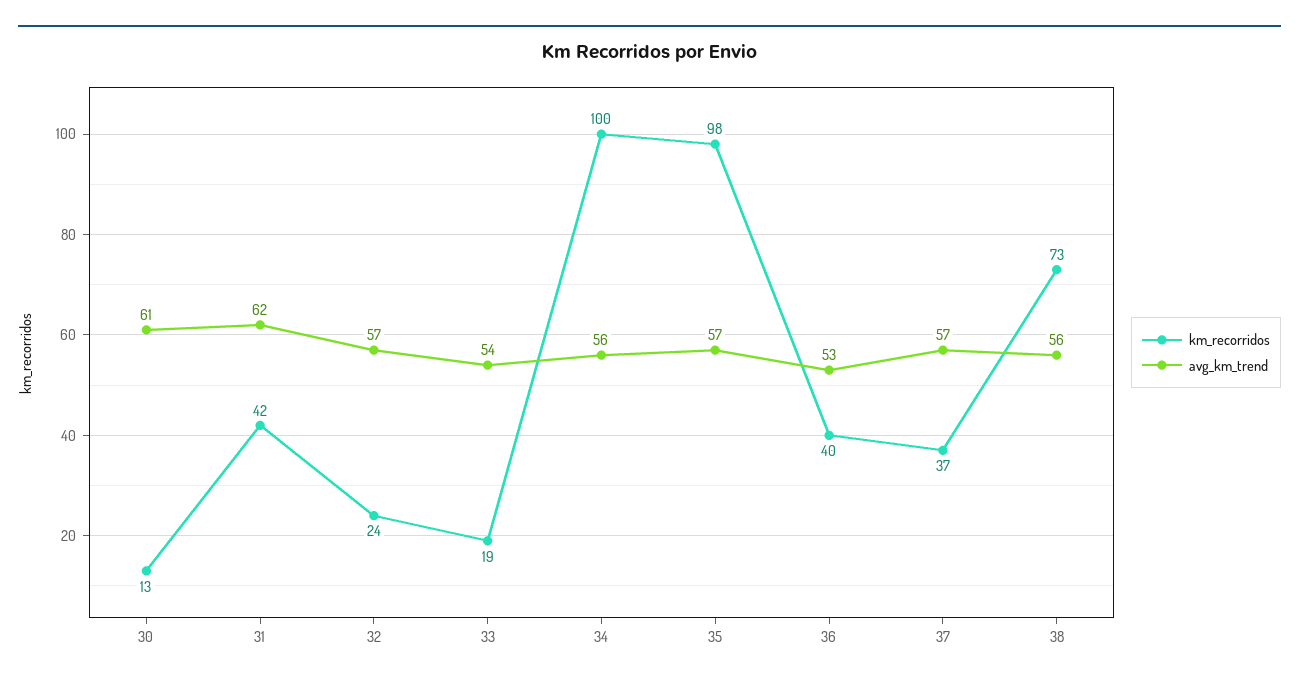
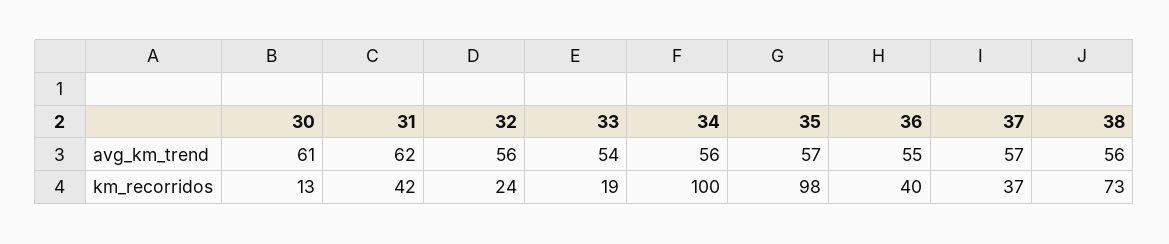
avg_km_trend, 32: 57 -> 56
avg_km_trend, 36: 53 -> 55

